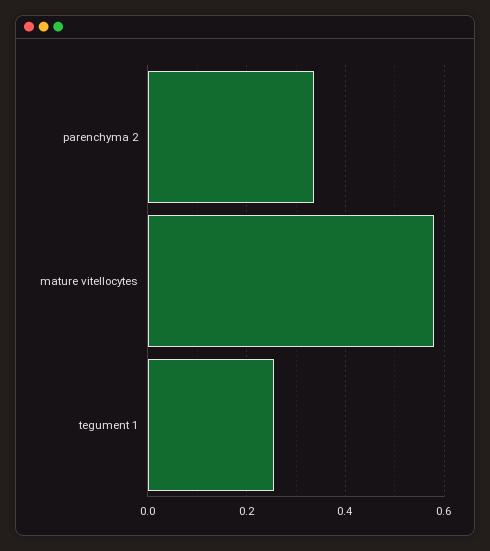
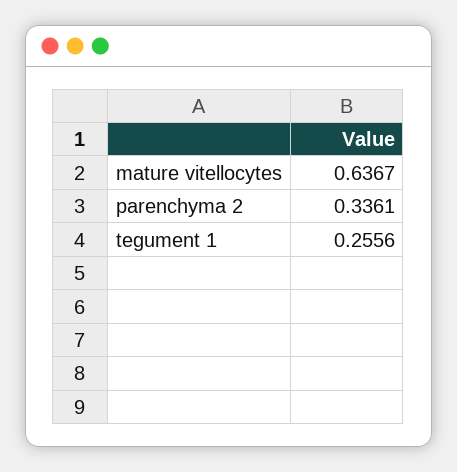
mature vitellocytes: 0.58 -> 0.6367

